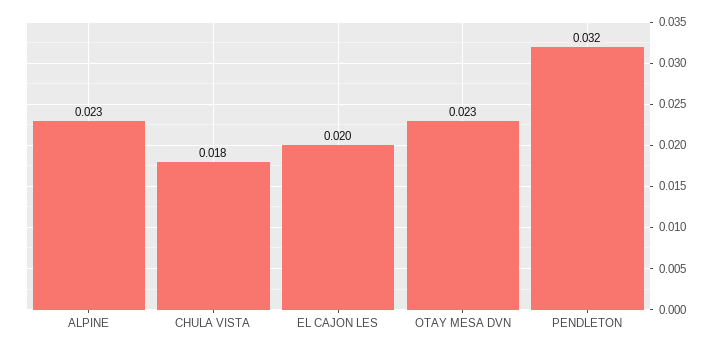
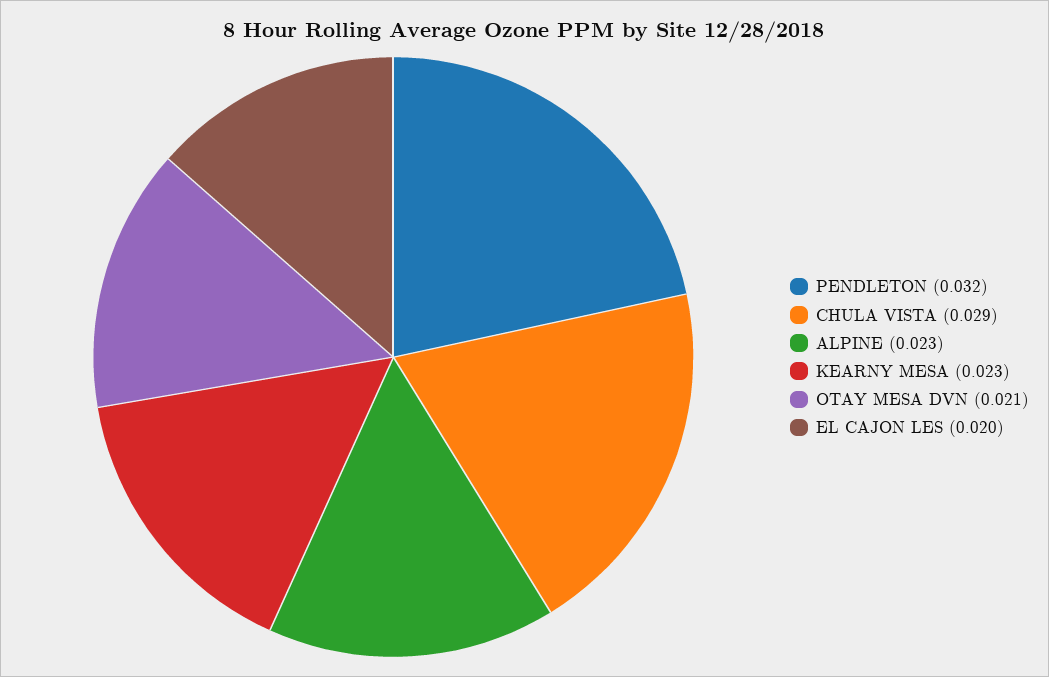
CHULA VISTA: 0.018 -> 0.029
OTAY MESA DVN: 0.023 -> 0.021
KEARNY MESA: none -> 0.023

